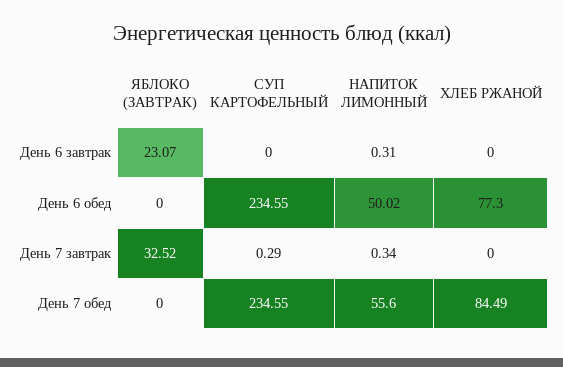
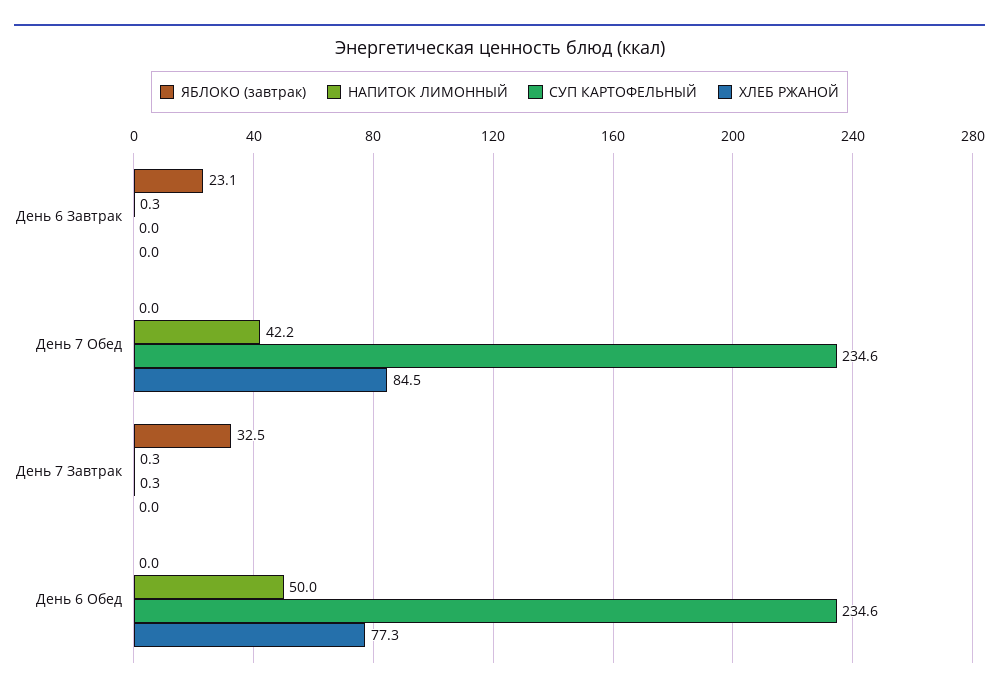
НАПИТОК ЛИМОННЫЙ, День 7 обед: 55.6 -> 42.2

